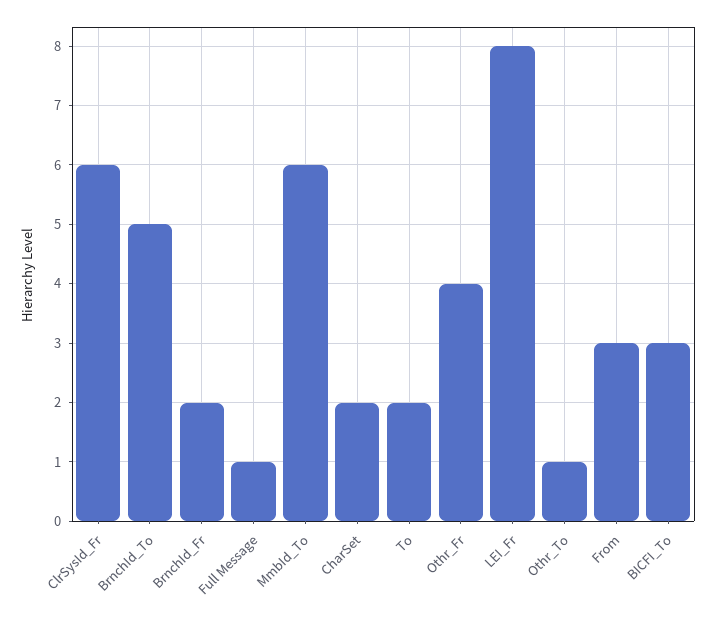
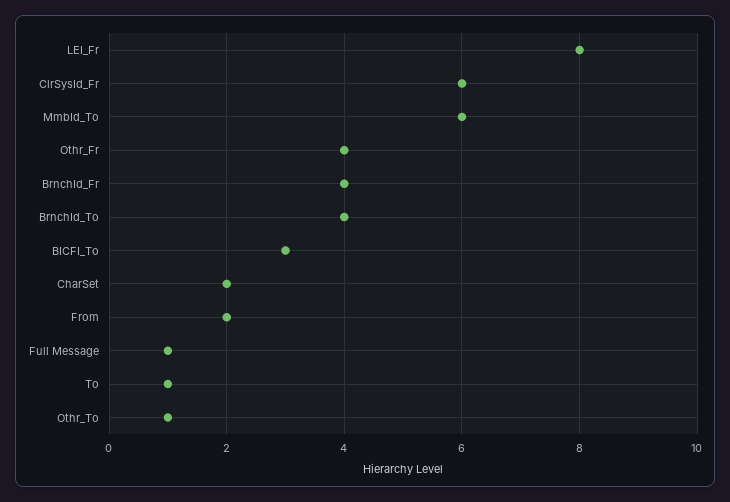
BrnchId_To: 5 -> 4
BrnchId_Fr: 2 -> 4
To: 2 -> 1
From: 3 -> 2

